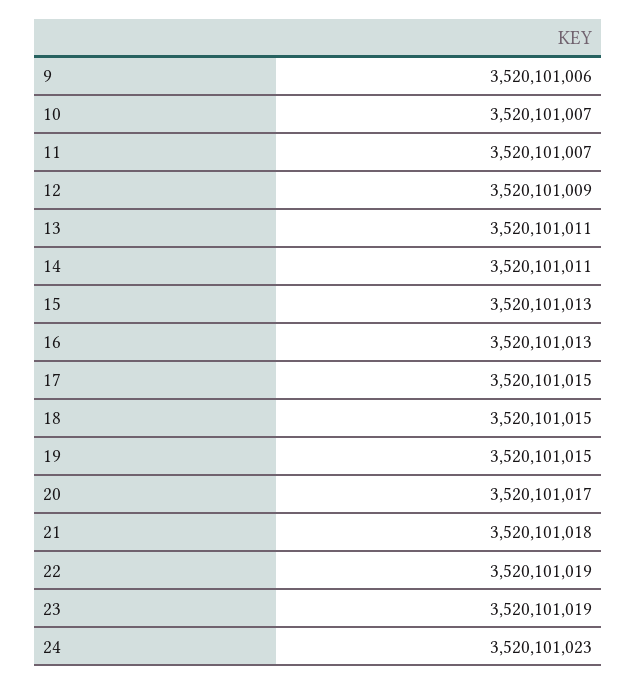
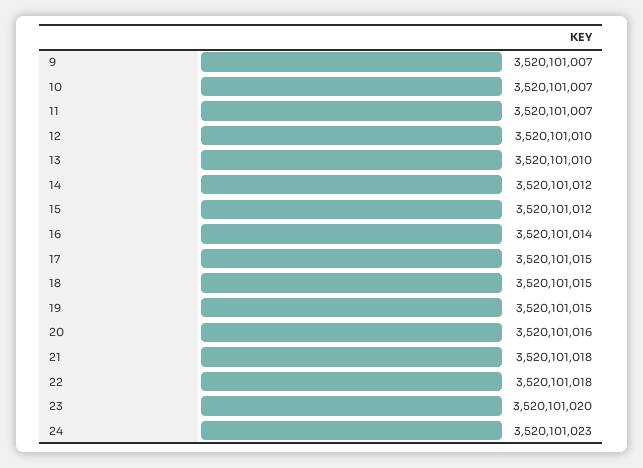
9: 3520101006 -> 3520101007
12: 3520101009 -> 3520101010
13: 3520101011 -> 3520101010
14: 3520101011 -> 3520101012
15: 3520101013 -> 3520101012
16: 3520101013 -> 3520101014
20: 3520101017 -> 3520101016
22: 3520101019 -> 3520101018
23: 3520101019 -> 3520101020

